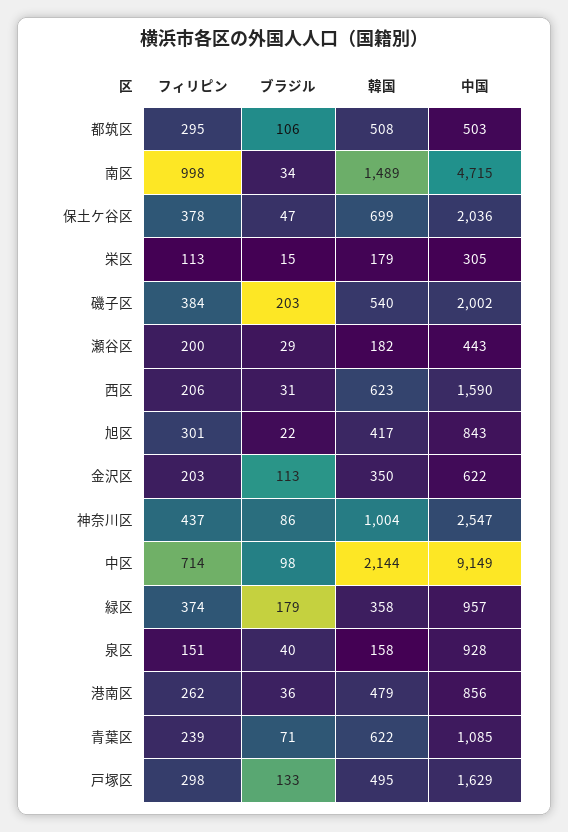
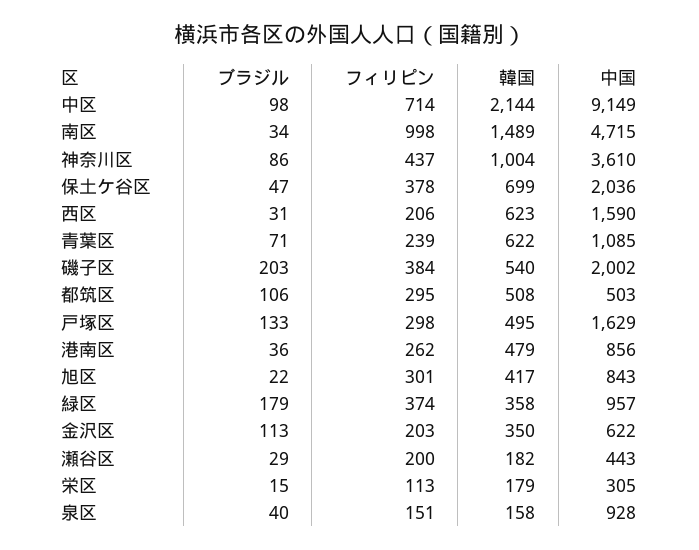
中国, 神奈川区: 2547 -> 3610

